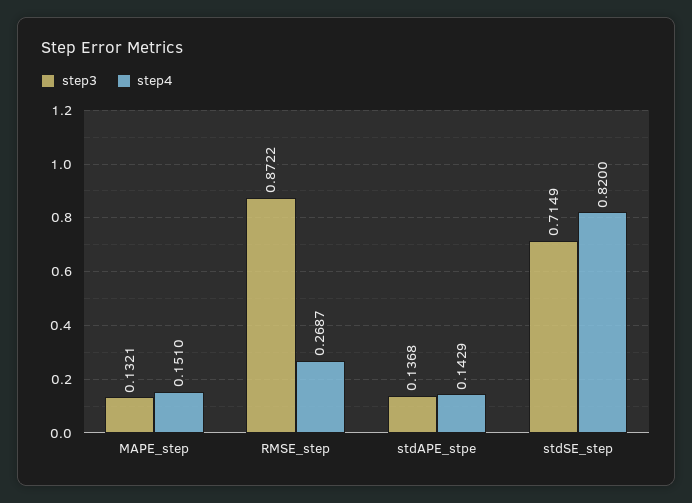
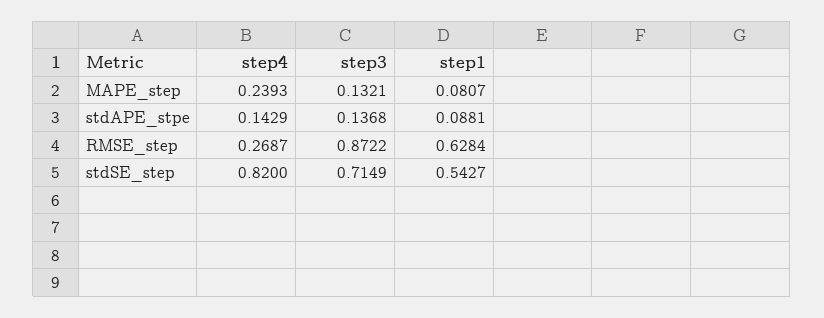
step4, MAPE_step: 0.151 -> 0.2393
step1, MAPE_step: none -> 0.0807
step1, stdAPE_stpe: none -> 0.0881
step1, RMSE_step: none -> 0.6284
step1, stdSE_step: none -> 0.5427

